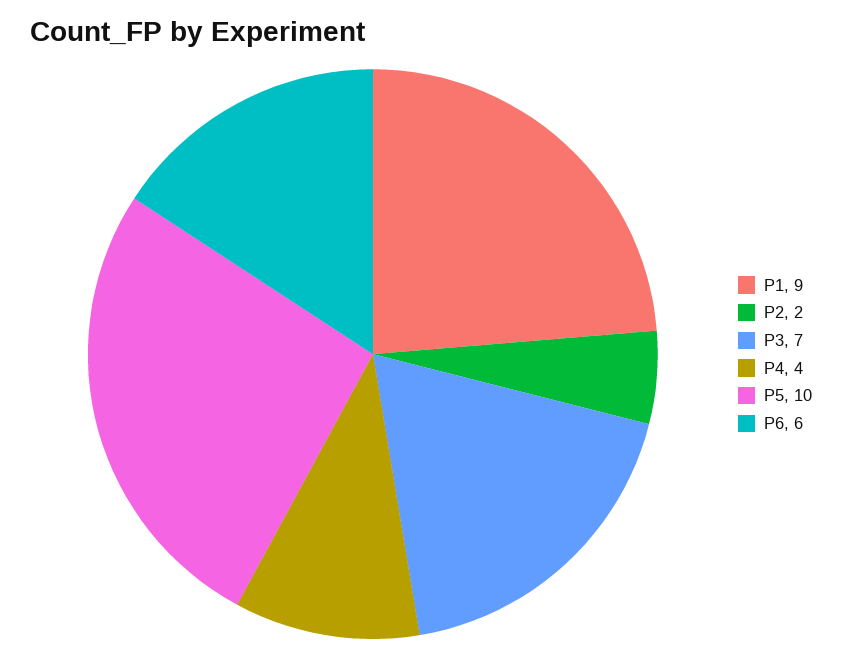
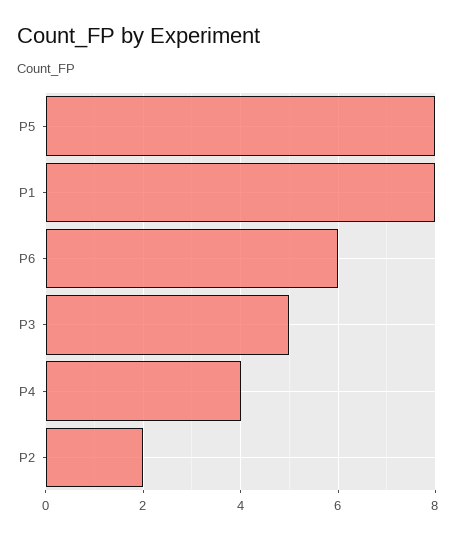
P1: 9 -> 8
P3: 7 -> 5
P5: 10 -> 8

